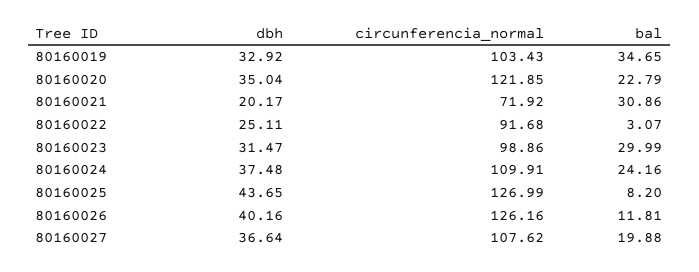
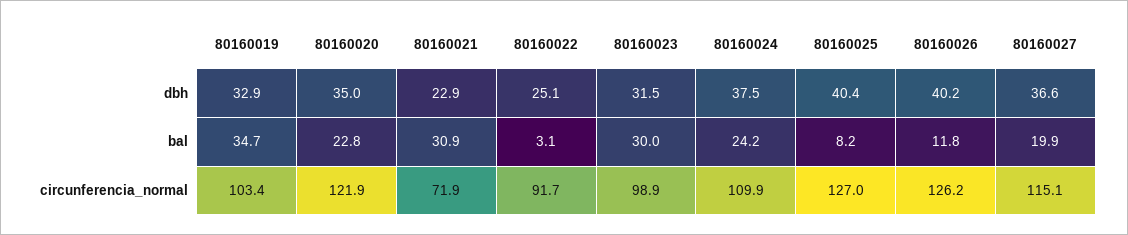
dbh, 80160021: 20.17 -> 22.9
dbh, 80160025: 43.65 -> 40.4
circunferencia_normal, 80160027: 107.62 -> 115.1

